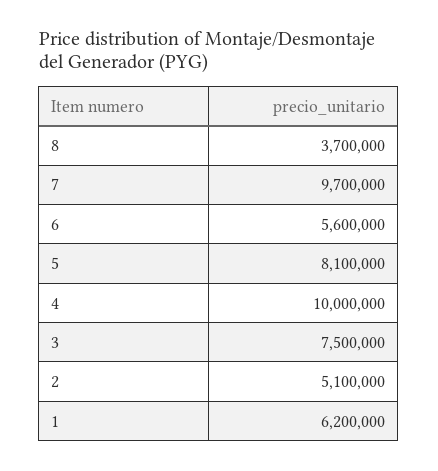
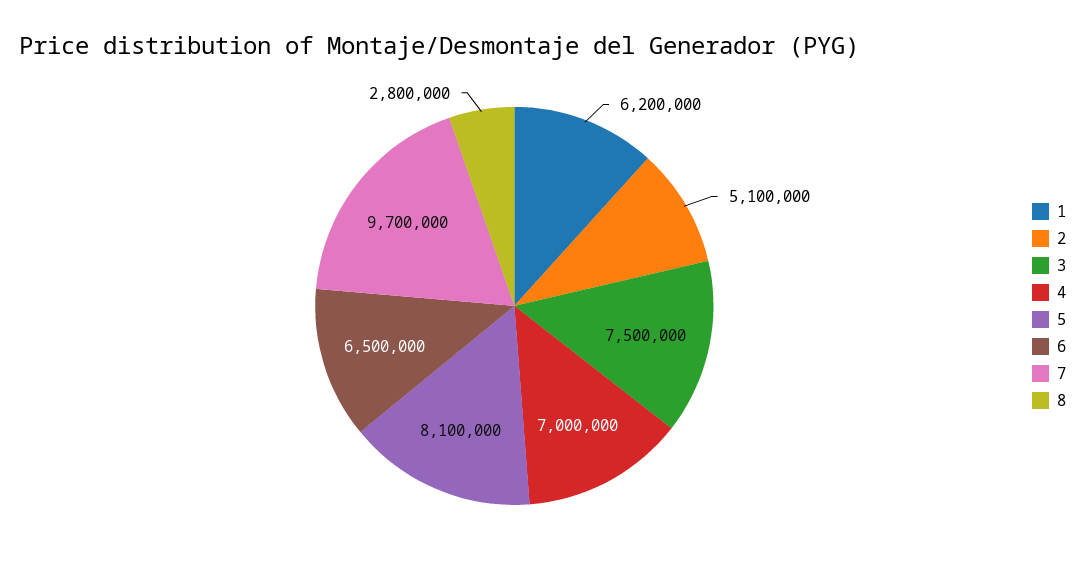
8: 3700000 -> 2800000
6: 5600000 -> 6500000
4: 10000000 -> 7000000

